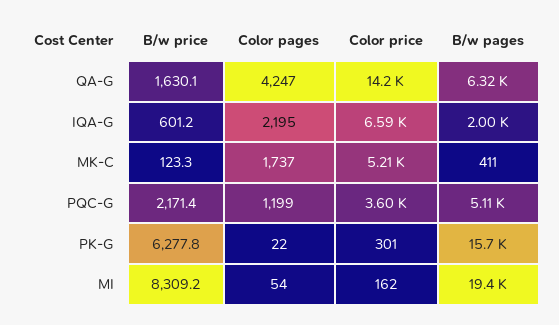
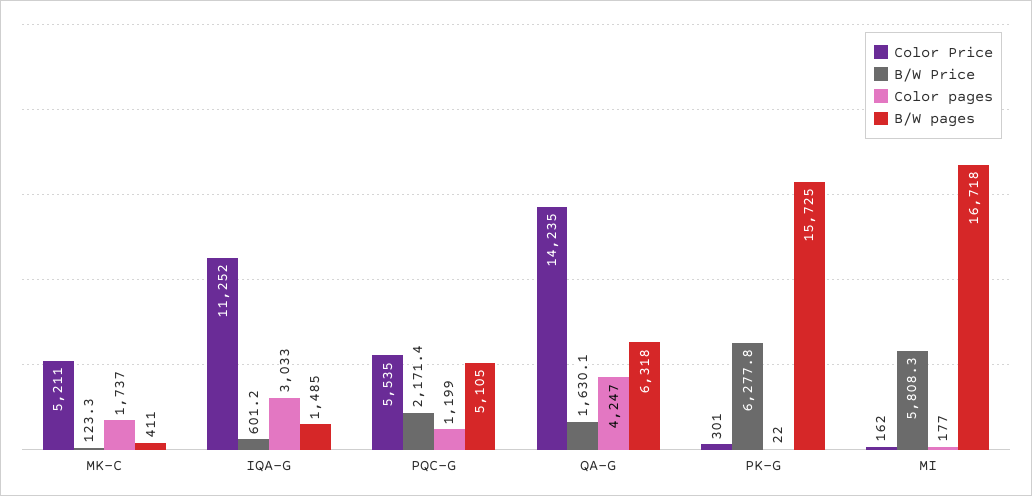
Color pages, IQA-G: 2195 -> 3033
Color price, IQA-G: 6590 -> 11252
B/w pages, IQA-G: 2000 -> 1485
Color price, PQC-G: 3600 -> 5535
B/w price, MI: 8309.2 -> 5808.3
Color pages, MI: 54 -> 177
B/w pages, MI: 19400 -> 16718

